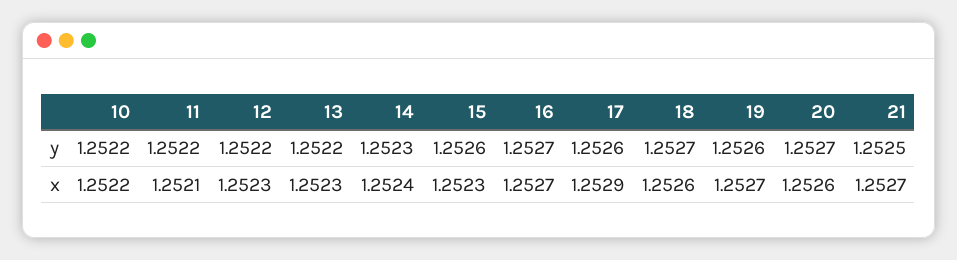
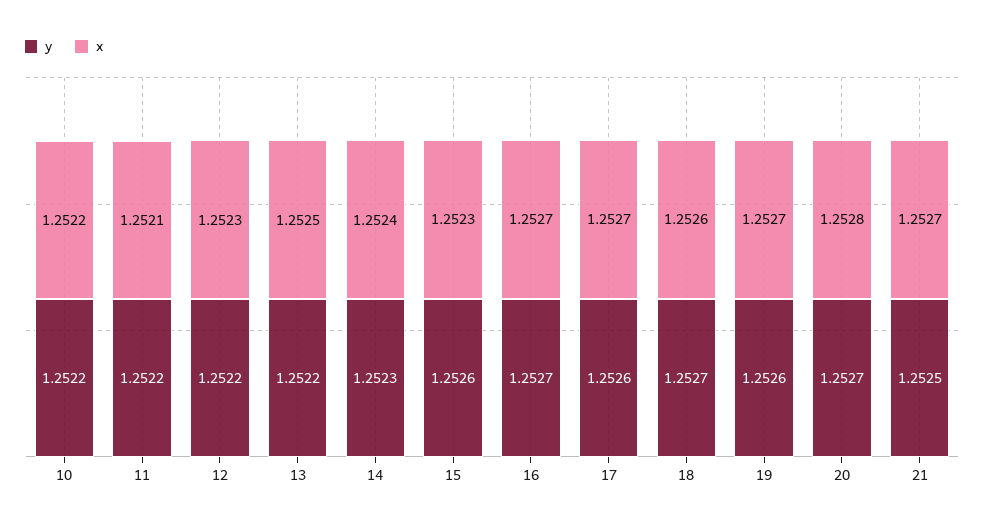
x, 13: 1.2523 -> 1.2525
x, 17: 1.2529 -> 1.2527
x, 20: 1.2526 -> 1.2528

